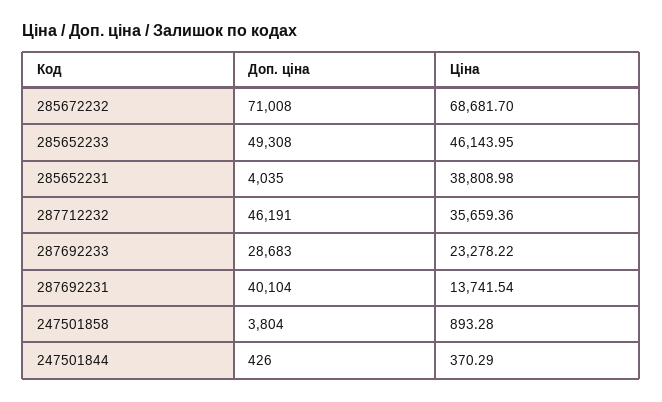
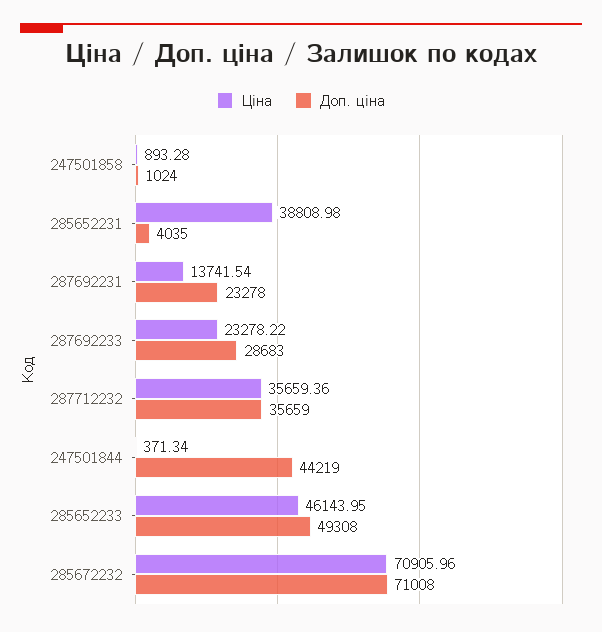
Ціна, 285672232: 68681.7 -> 70905.96
Доп. ціна, 287712232: 46191 -> 35659
Доп. ціна, 287692231: 40104 -> 23278
Доп. ціна, 247501858: 3804 -> 1024
Доп. ціна, 247501844: 426 -> 44219
Ціна, 247501844: 370.29 -> 371.34

